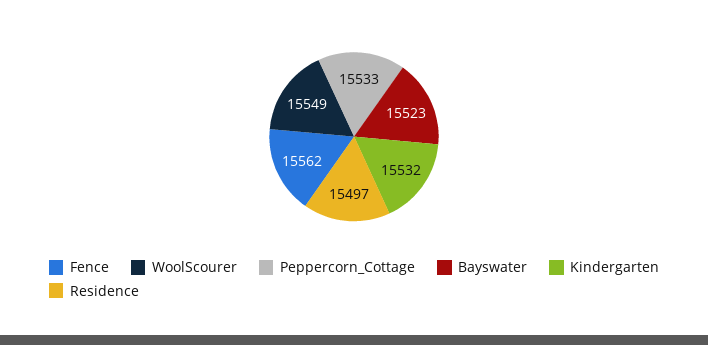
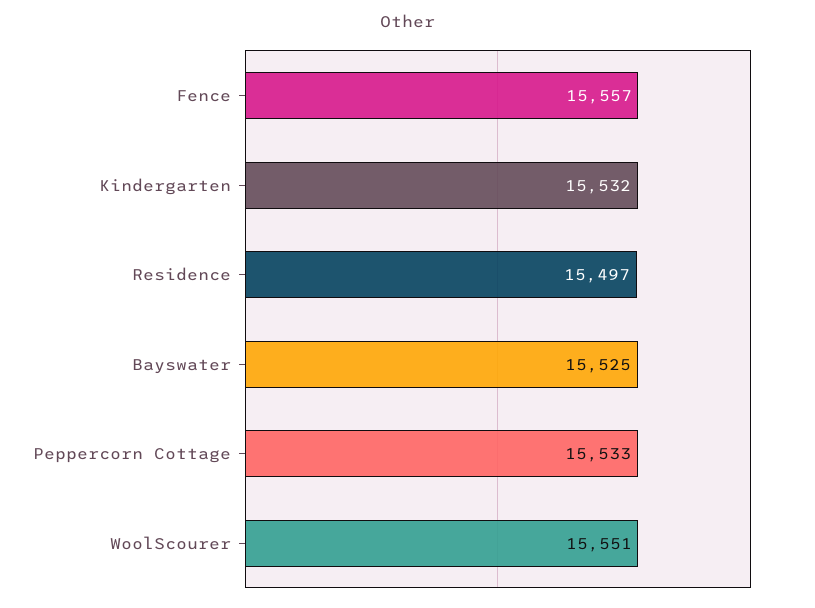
Fence: 15562 -> 15557
WoolScourer: 15549 -> 15551
Bayswater: 15523 -> 15525

